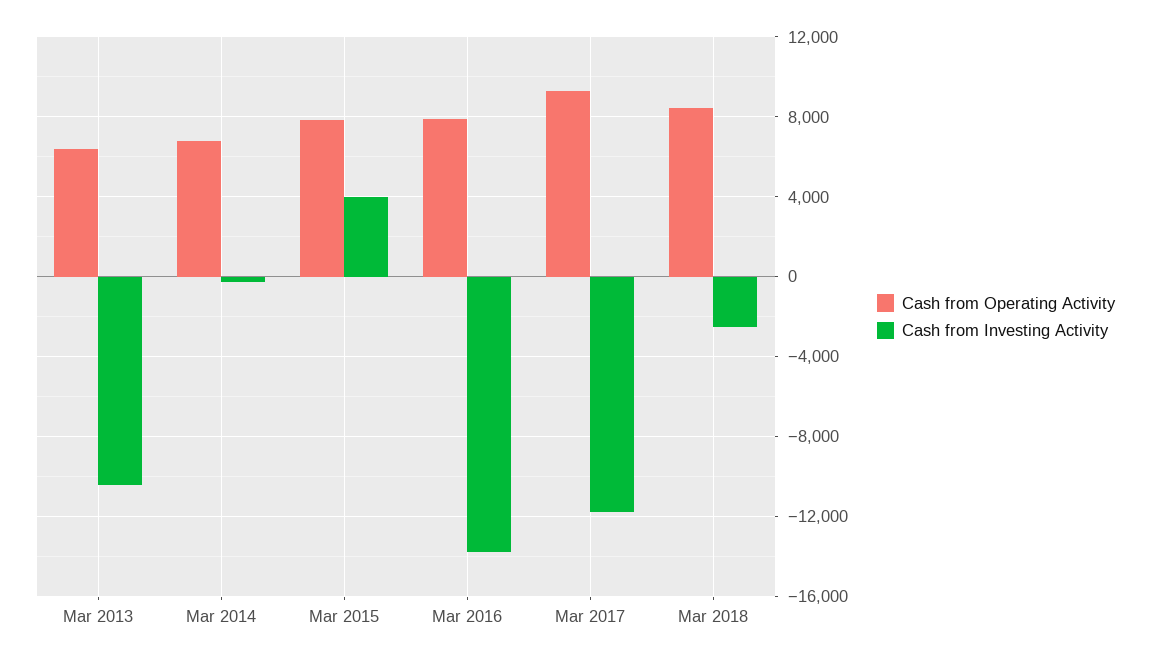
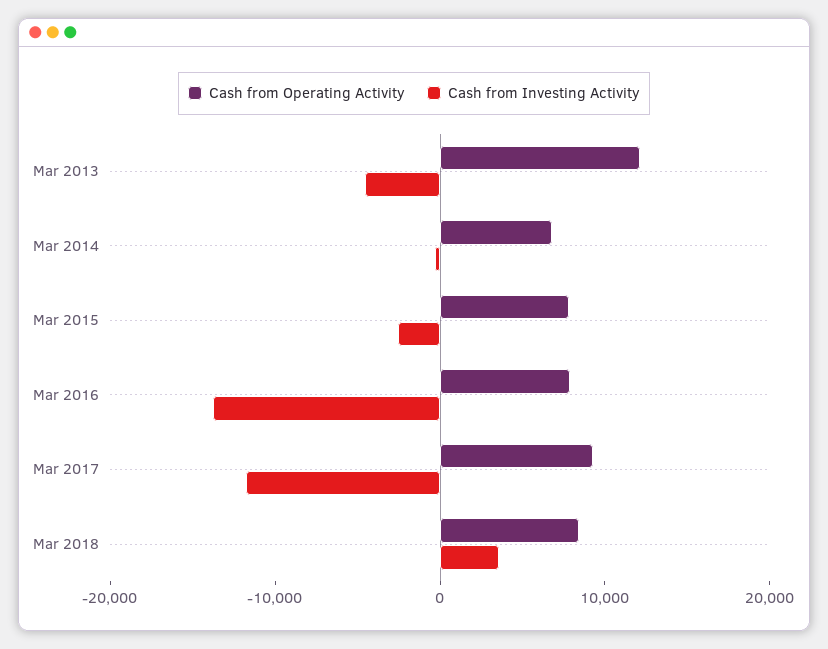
Cash from Operating Activity, Mar 2013: 6500 -> 12000
Cash from Investing Activity, Mar 2013: -10500 -> -4000
Cash from Investing Activity, Mar 2015: 4000 -> -2000
Cash from Investing Activity, Mar 2018: -2500 -> 4000

